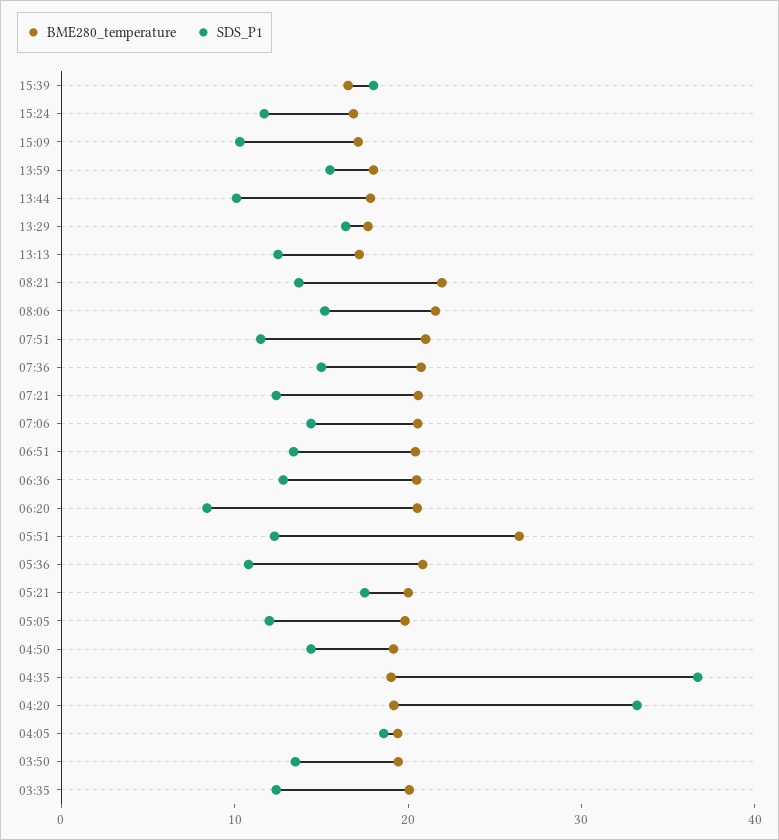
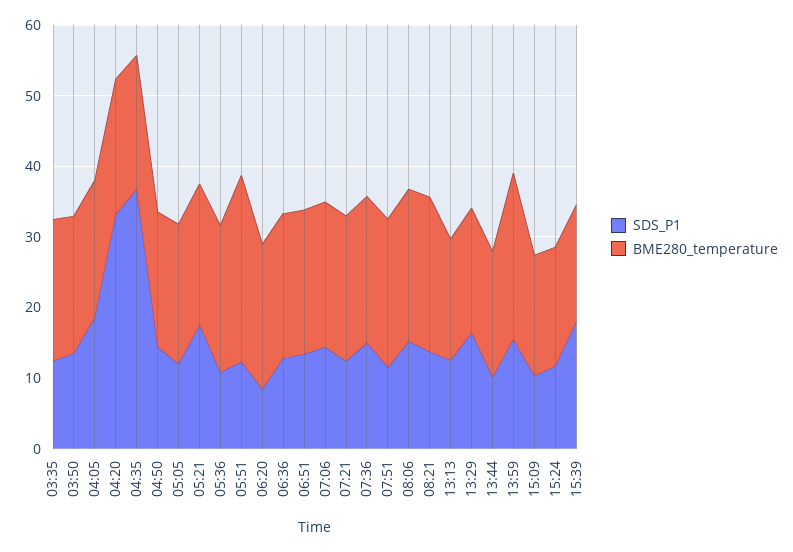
BME280_temperature, 13:59: 18 -> 24

